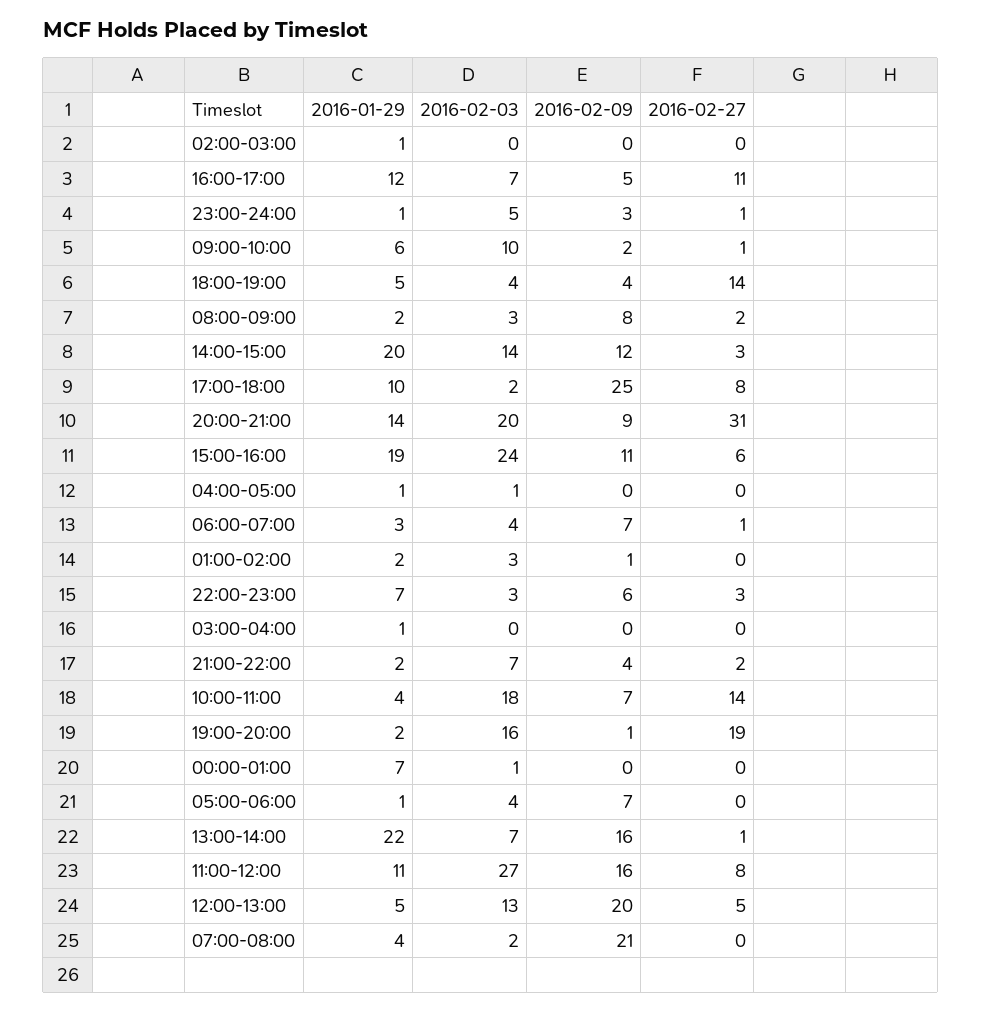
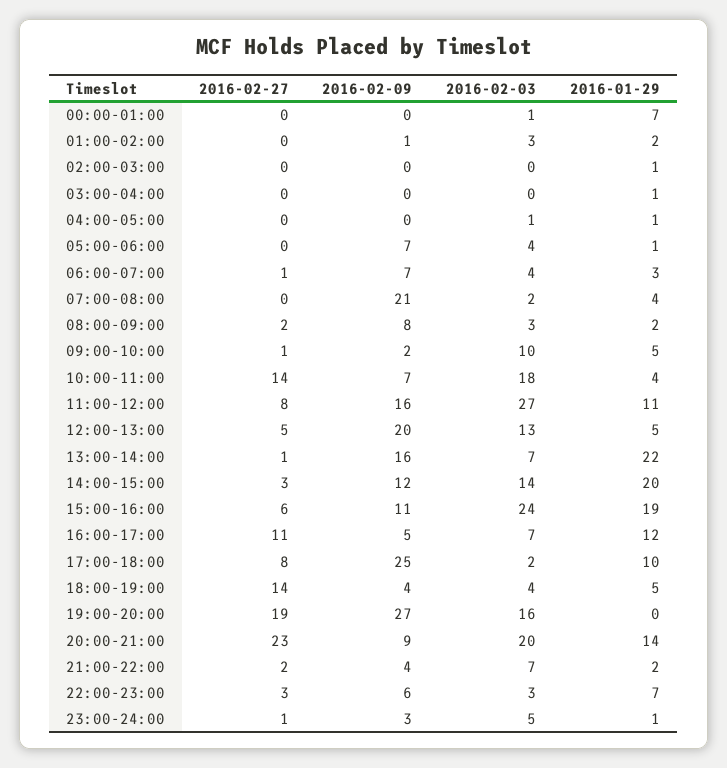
2016-01-29, 09:00-10:00: 6 -> 5
2016-02-27, 20:00-21:00: 31 -> 23
2016-01-29, 19:00-20:00: 2 -> 0
2016-02-09, 19:00-20:00: 1 -> 27

